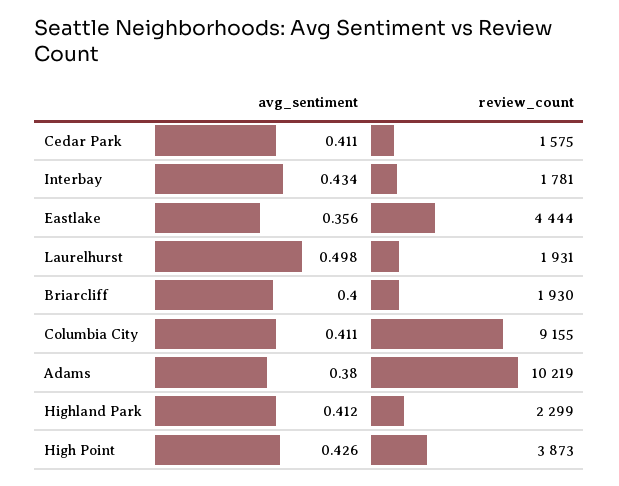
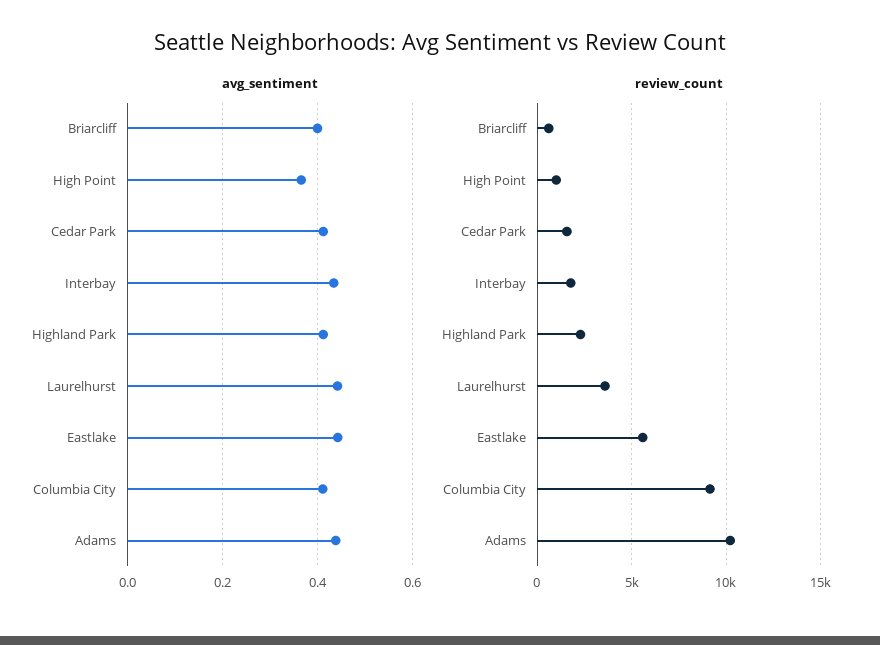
avg_sentiment, Eastlake: 0.356 -> 0.44
review_count, Eastlake: 4444 -> 5500
avg_sentiment, Laurelhurst: 0.498 -> 0.44
review_count, Laurelhurst: 1931 -> 3500
review_count, Briarcliff: 1930 -> 500
avg_sentiment, Adams: 0.38 -> 0.44
avg_sentiment, High Point: 0.426 -> 0.36
review_count, High Point: 3873 -> 1000

